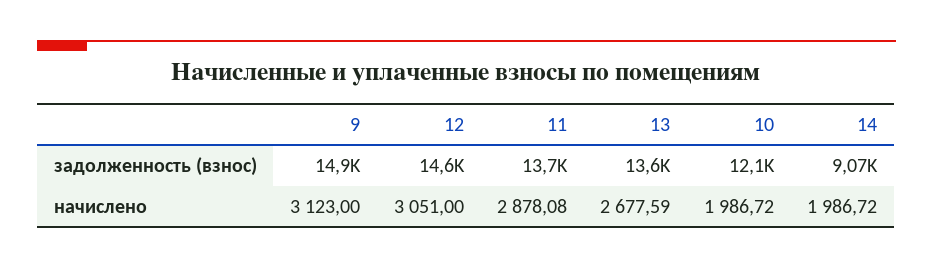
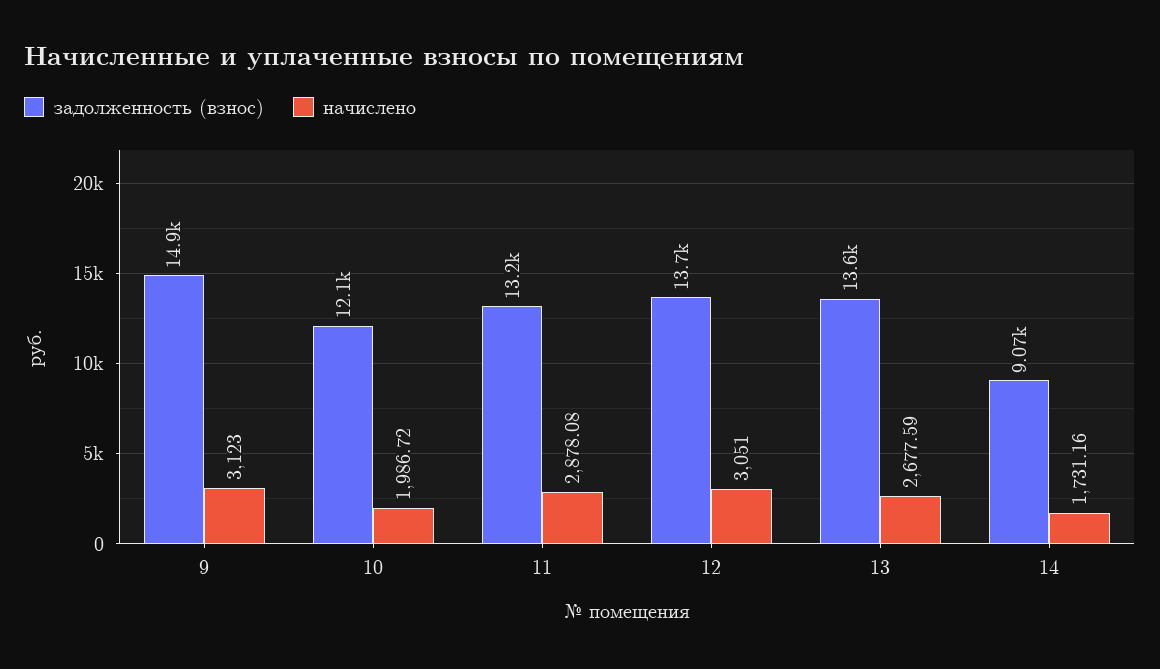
задолженность (взнос), 12: 14600 -> 13700
задолженность (взнос), 11: 13700 -> 13200
начислено, 14: 1986.72 -> 1731.16

